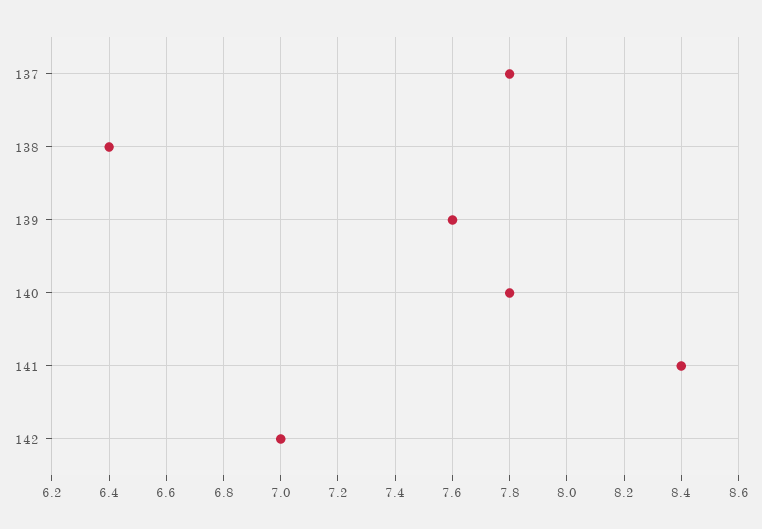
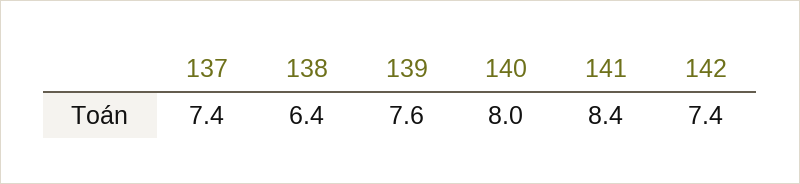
137: 7.8 -> 7.4
140: 7.8 -> 8
142: 7 -> 7.4

